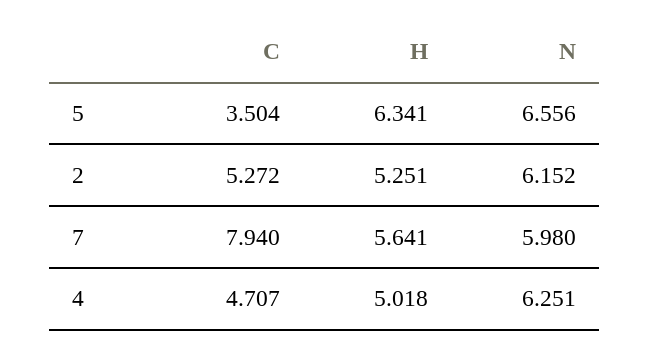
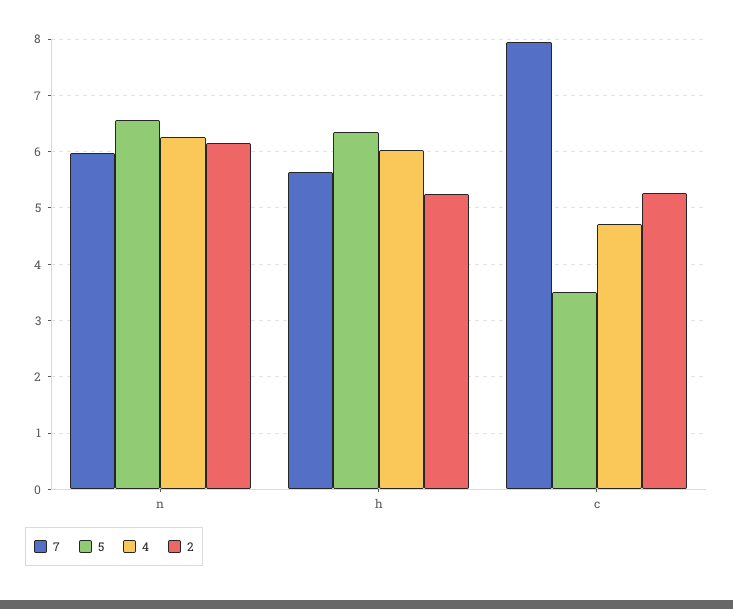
4, H: 5.018 -> 6

